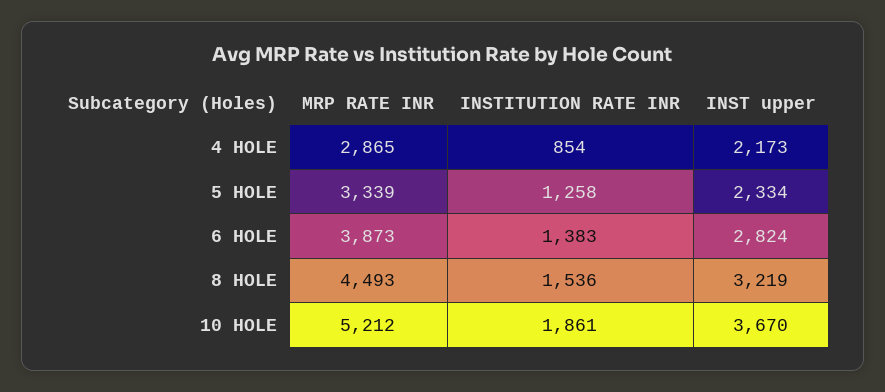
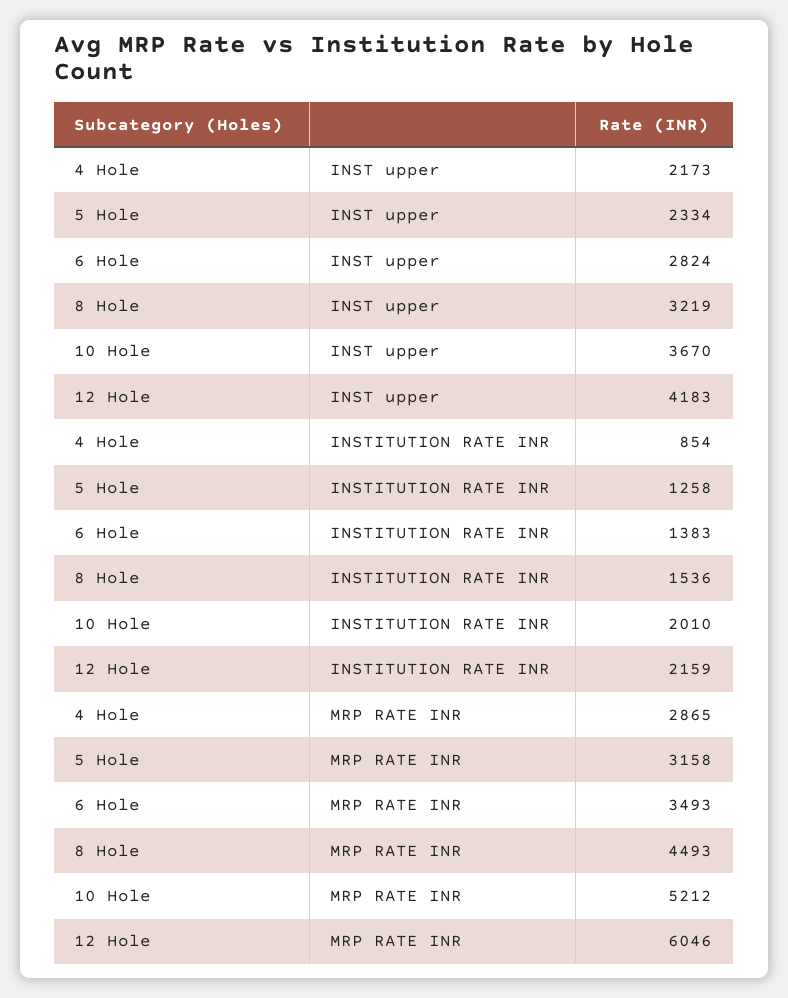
MRP RATE INR, 5 HOLE: 3339 -> 3158
MRP RATE INR, 6 HOLE: 3873 -> 3493
INSTITUTION RATE INR, 10 HOLE: 1861 -> 2010
INST upper, 12 Hole: none -> 4183
INSTITUTION RATE INR, 12 Hole: none -> 2159
MRP RATE INR, 12 Hole: none -> 6046

